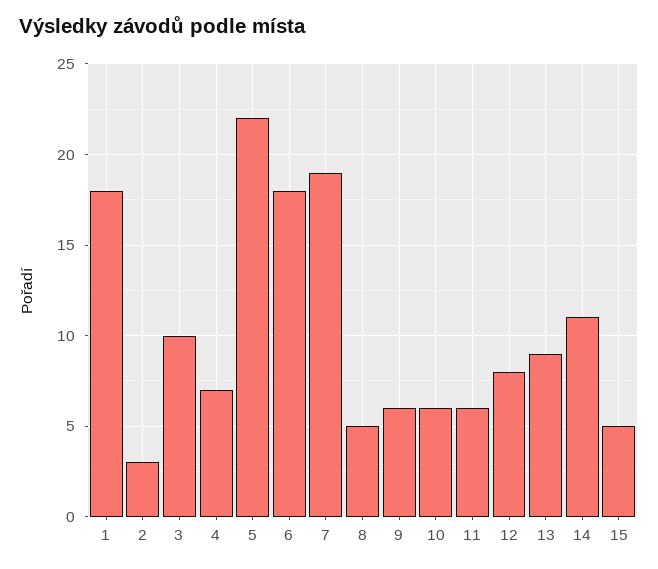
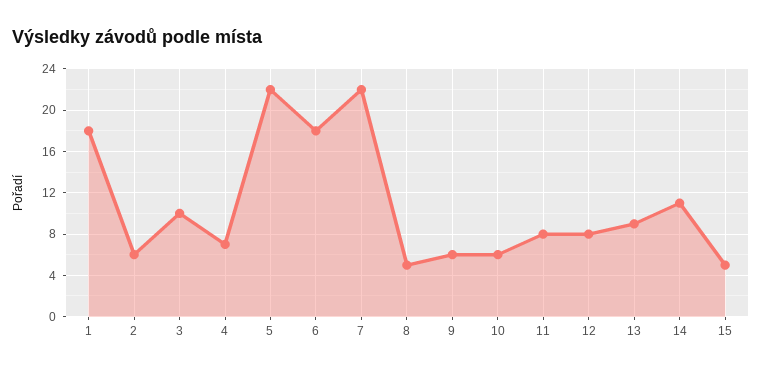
2: 3 -> 6
7: 19 -> 22
11: 6 -> 8

